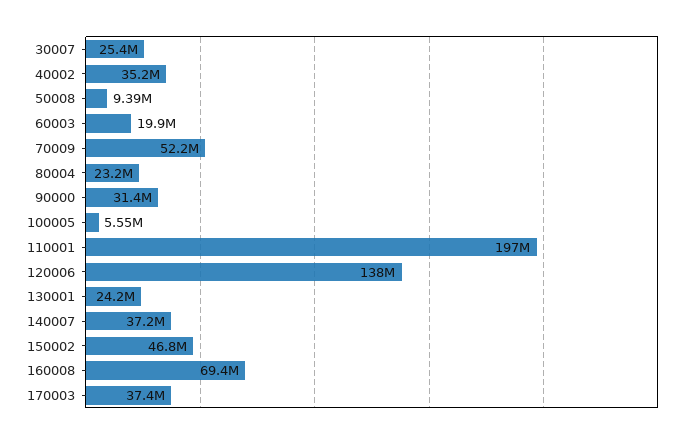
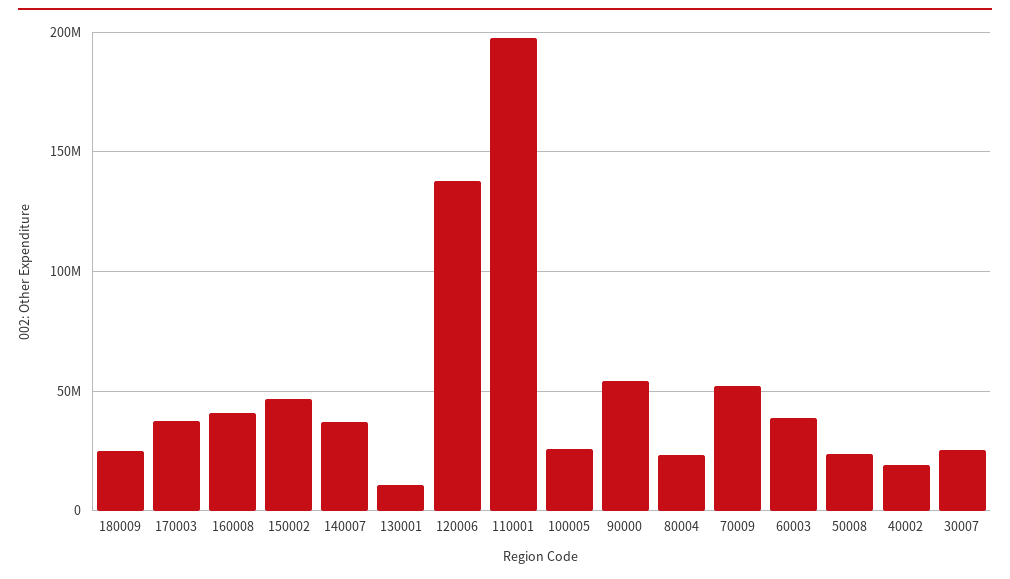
40002: 35200000 -> 20000000
50008: 9390000 -> 25000000
60003: 19900000 -> 40000000
90000: 31400000 -> 55000000
100005: 5550000 -> 25000000
130001: 24200000 -> 10000000
160008: 69400000 -> 40000000
180009: none -> 25000000

